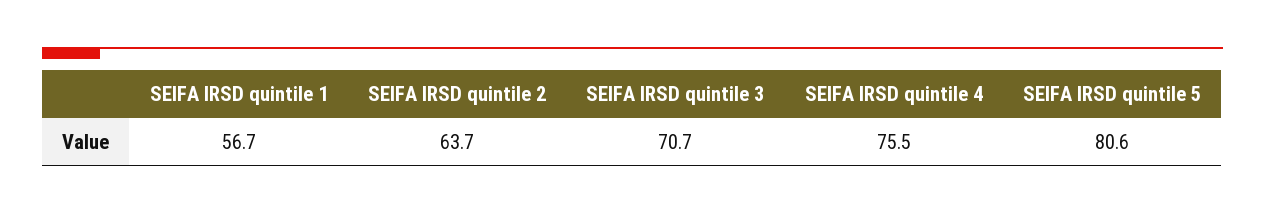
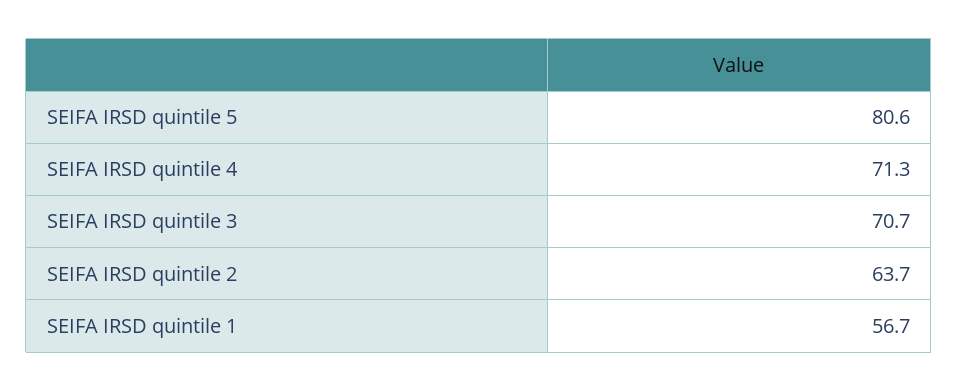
SEIFA IRSD quintile 4: 75.5 -> 71.3

